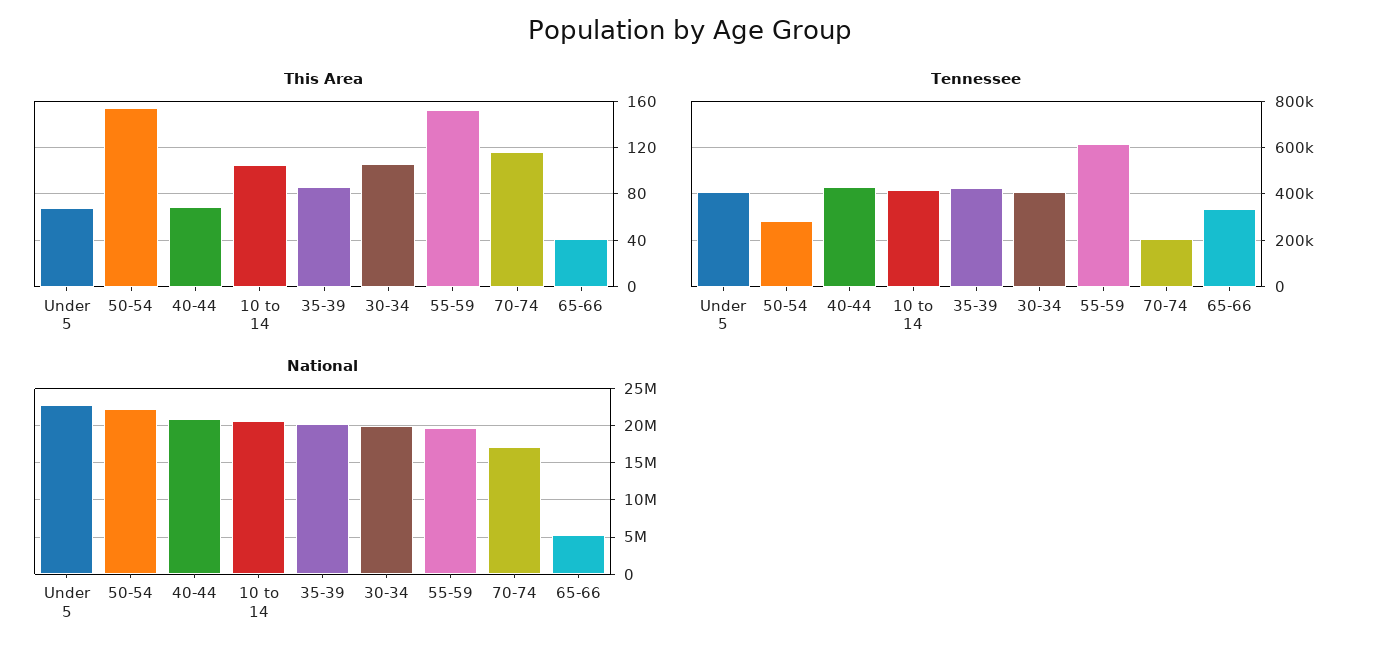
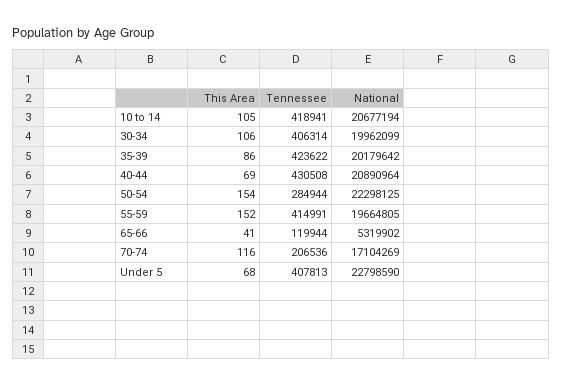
Tennessee, 55-59: 600000 -> 414991
Tennessee, 65-66: 350000 -> 119944

